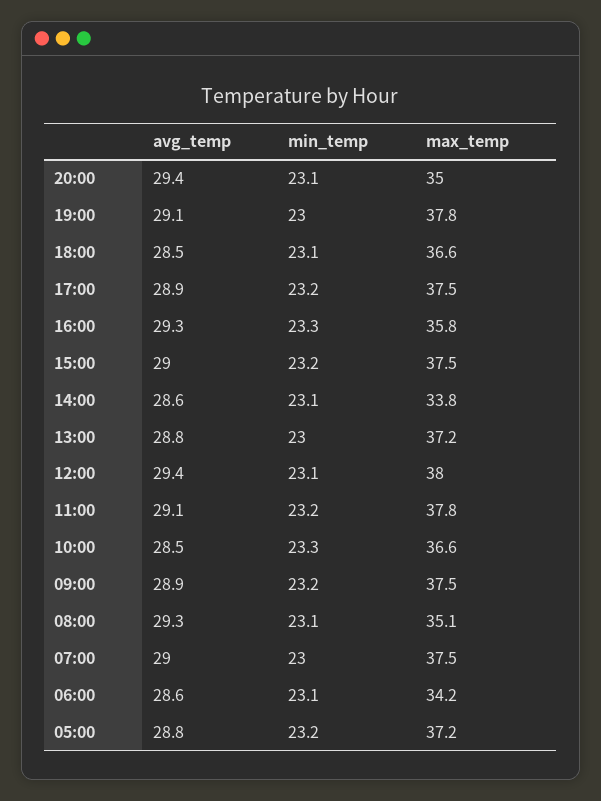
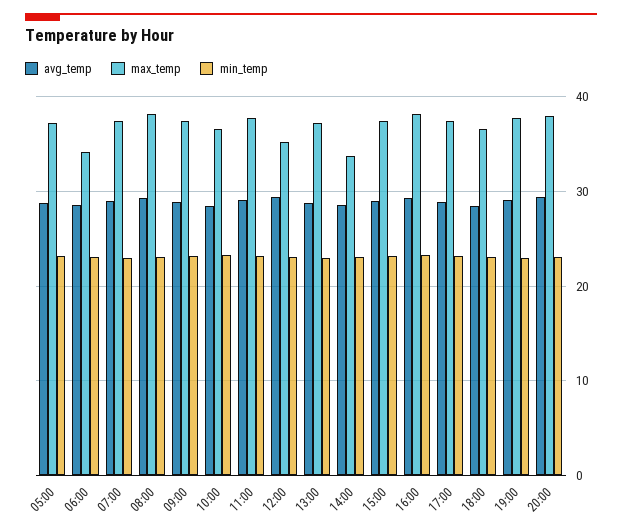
max_temp, 20:00: 35 -> 38
max_temp, 16:00: 35.8 -> 38
max_temp, 12:00: 38 -> 35
max_temp, 08:00: 35.1 -> 38

